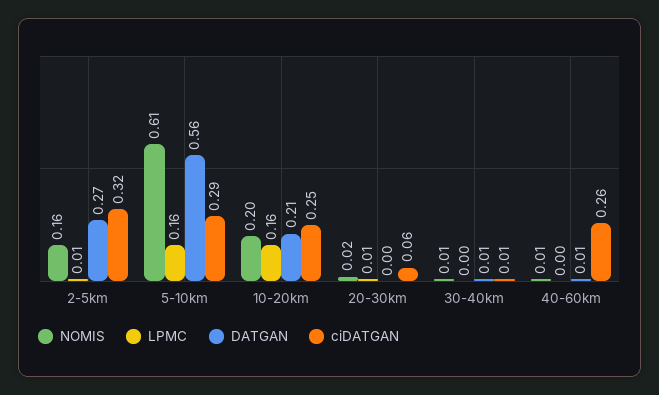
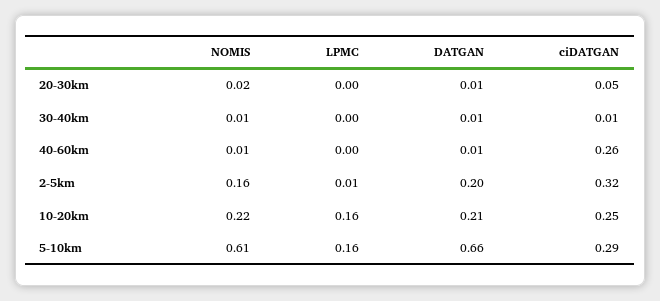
DATGAN, 2-5km: 0.27 -> 0.2
DATGAN, 5-10km: 0.56 -> 0.66
NOMIS, 10-20km: 0.2 -> 0.22
LPMC, 20-30km: 0.01 -> 0
DATGAN, 20-30km: 0 -> 0.01
ciDATGAN, 20-30km: 0.06 -> 0.05

